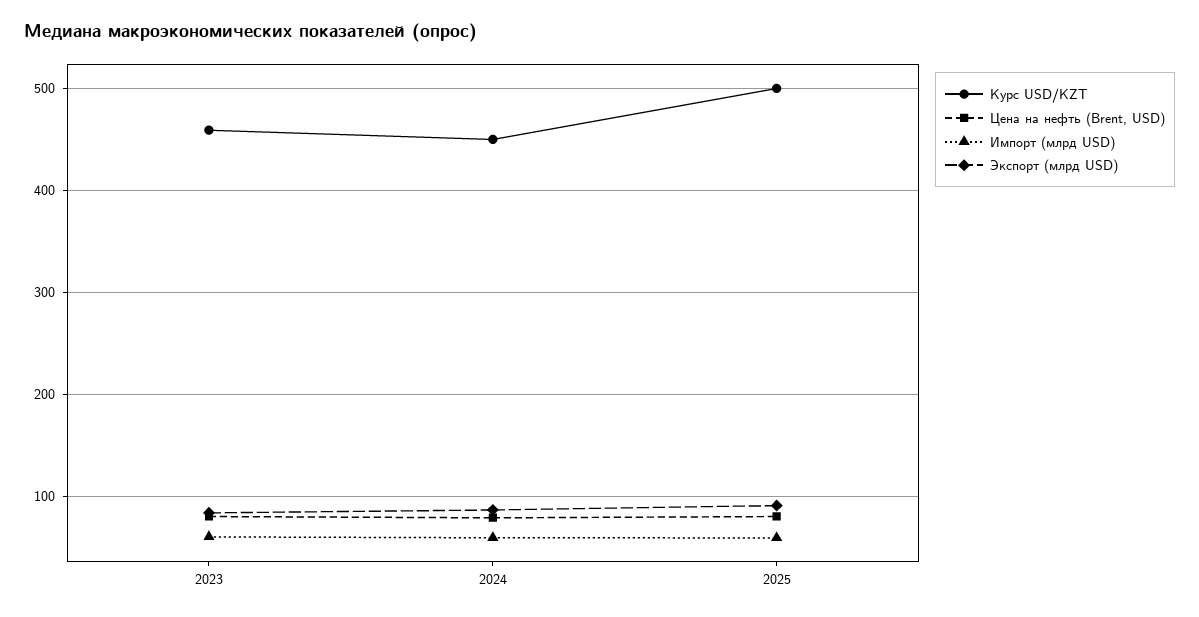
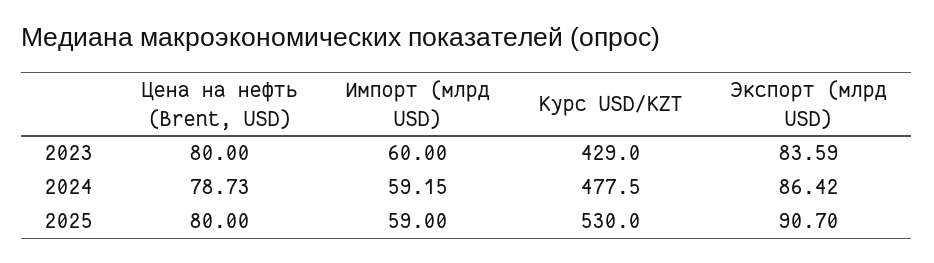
Курс USD/KZT, 2023: 460 -> 429
Курс USD/KZT, 2024: 450 -> 477.5
Курс USD/KZT, 2025: 500 -> 530

